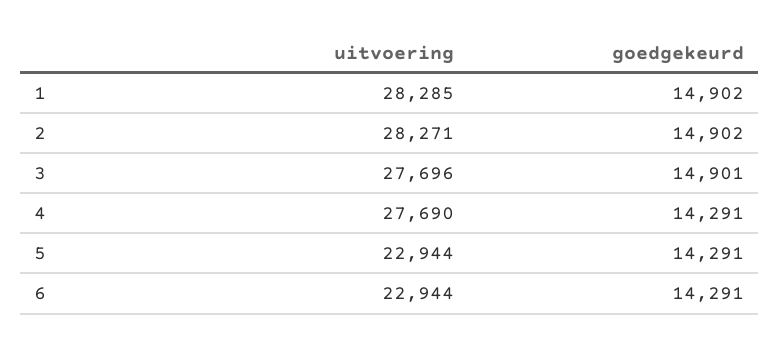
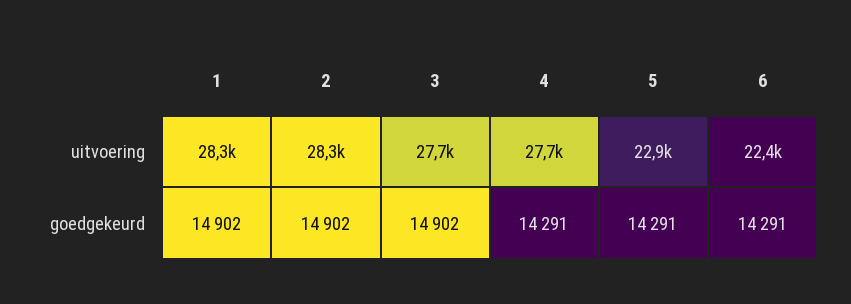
goedgekeurd, 3: 14901 -> 14902
uitvoering, 6: 22944 -> 22400

